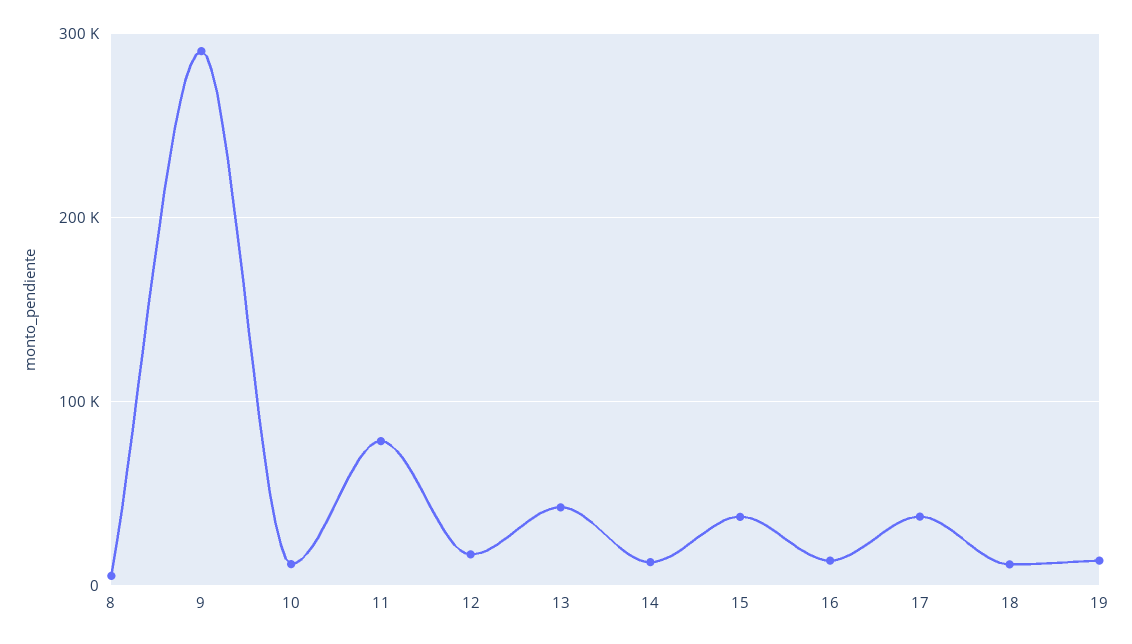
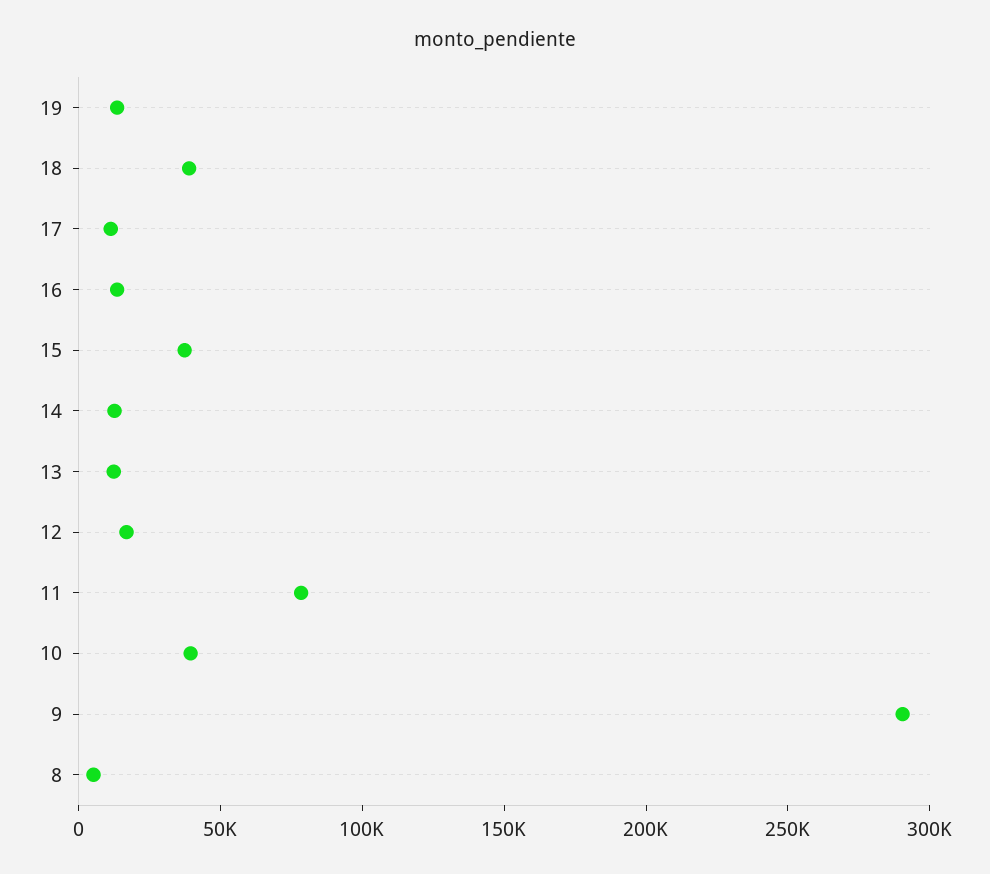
10: 10000 -> 40000
13: 40000 -> 10000
17: 40000 -> 10000
18: 10000 -> 40000

